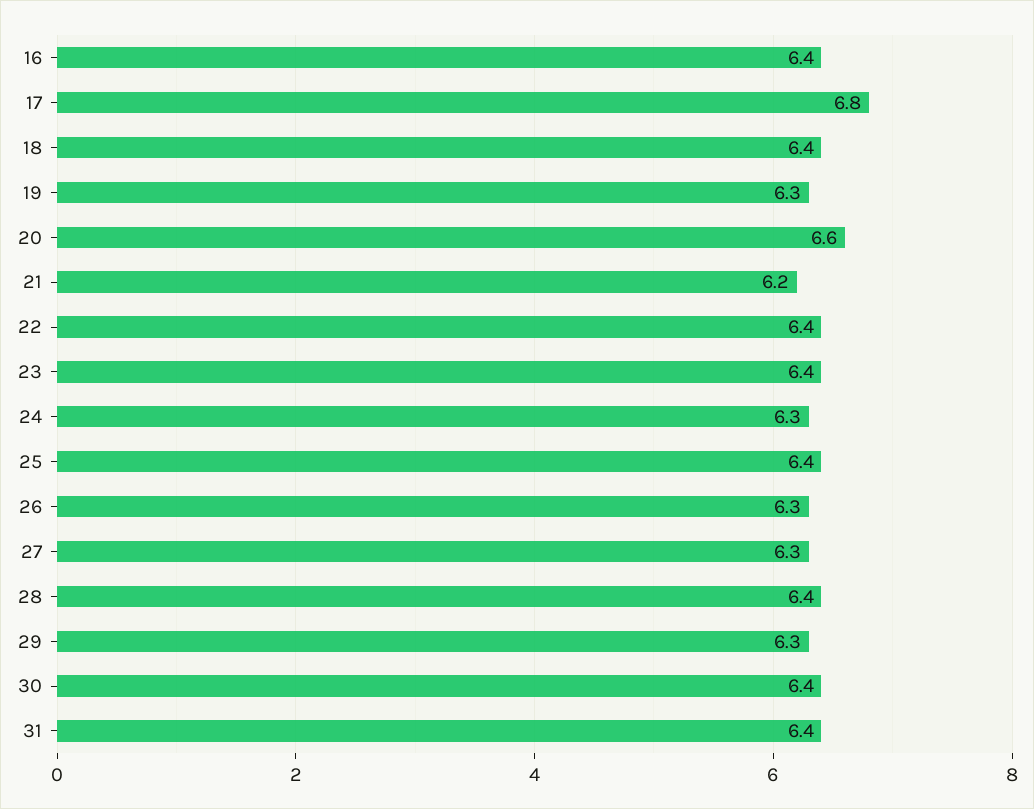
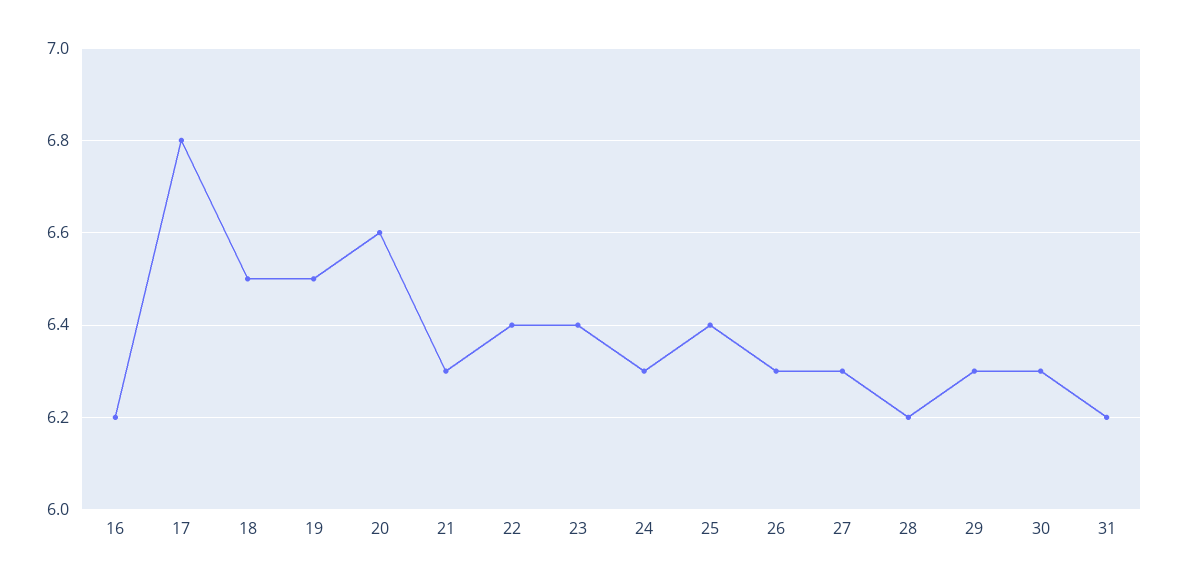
16: 6.4 -> 6.2
18: 6.4 -> 6.5
19: 6.3 -> 6.5
21: 6.2 -> 6.3
28: 6.4 -> 6.2
30: 6.4 -> 6.3
31: 6.4 -> 6.2

